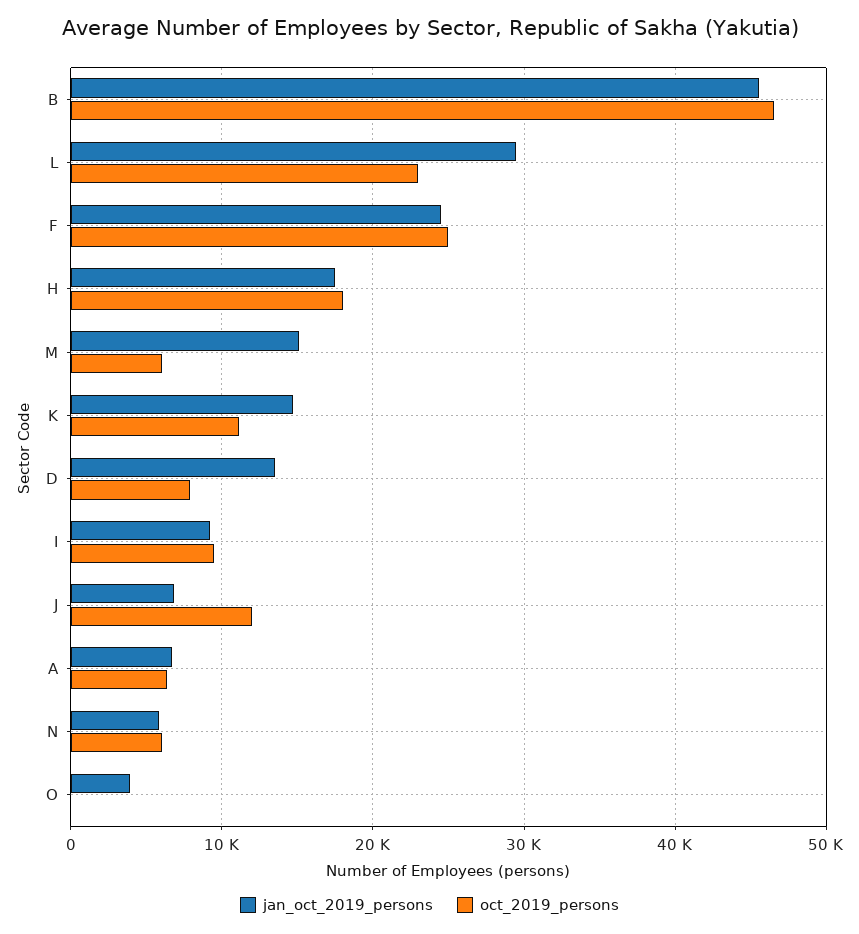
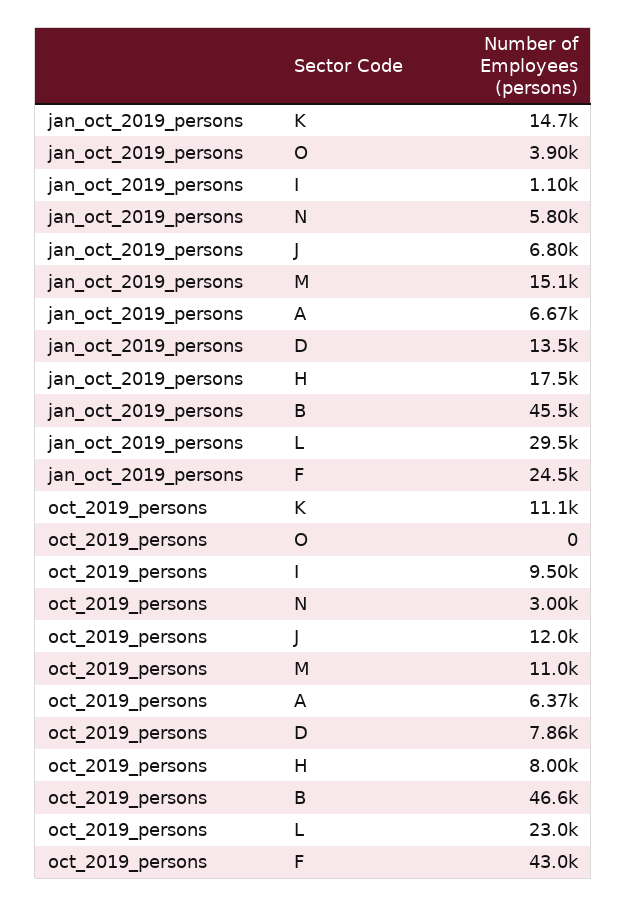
oct_2019_persons, F: 25000 -> 43000
oct_2019_persons, H: 18000 -> 8000
oct_2019_persons, M: 6000 -> 11000
jan_oct_2019_persons, I: 9000 -> 1100
oct_2019_persons, N: 6000 -> 3000

